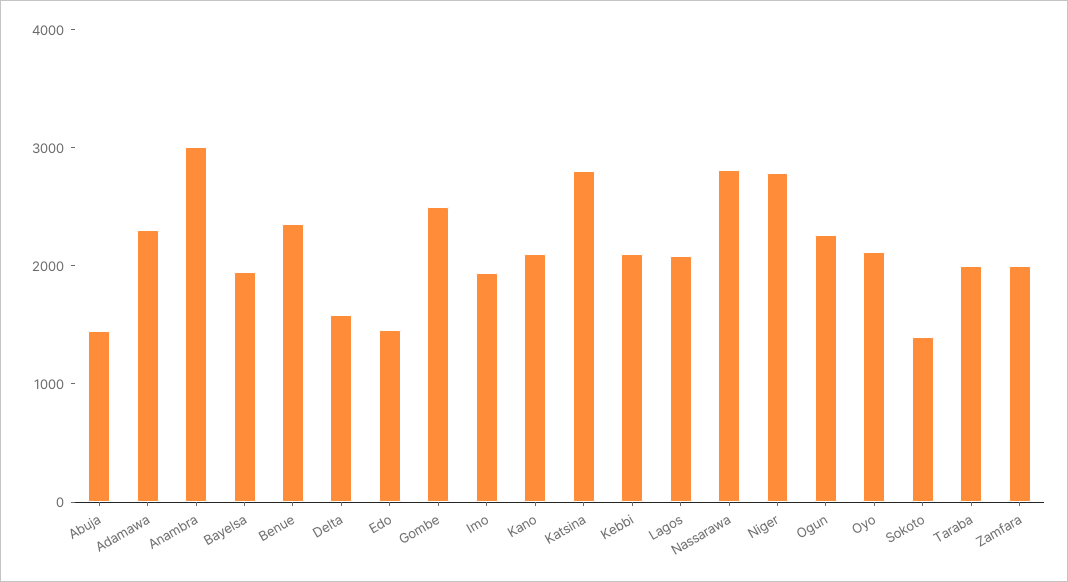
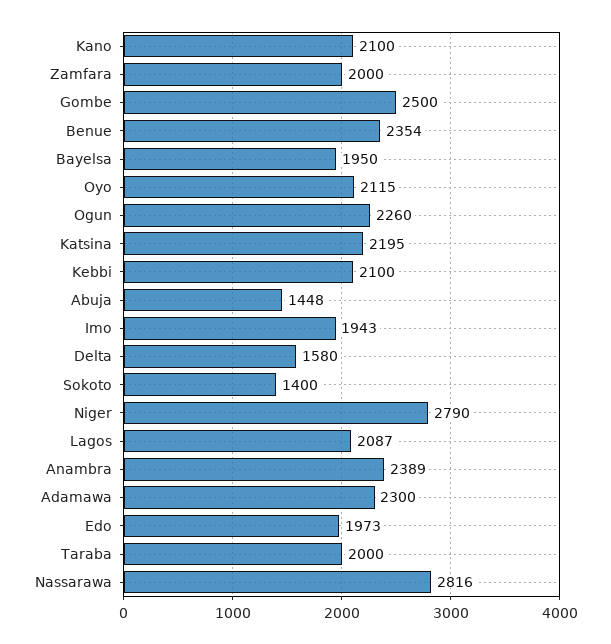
Anambra: 3000 -> 2389
Edo: 1400 -> 1973
Katsina: 2800 -> 2195

